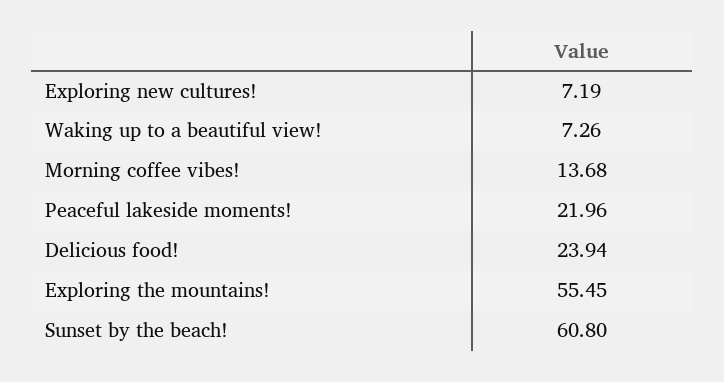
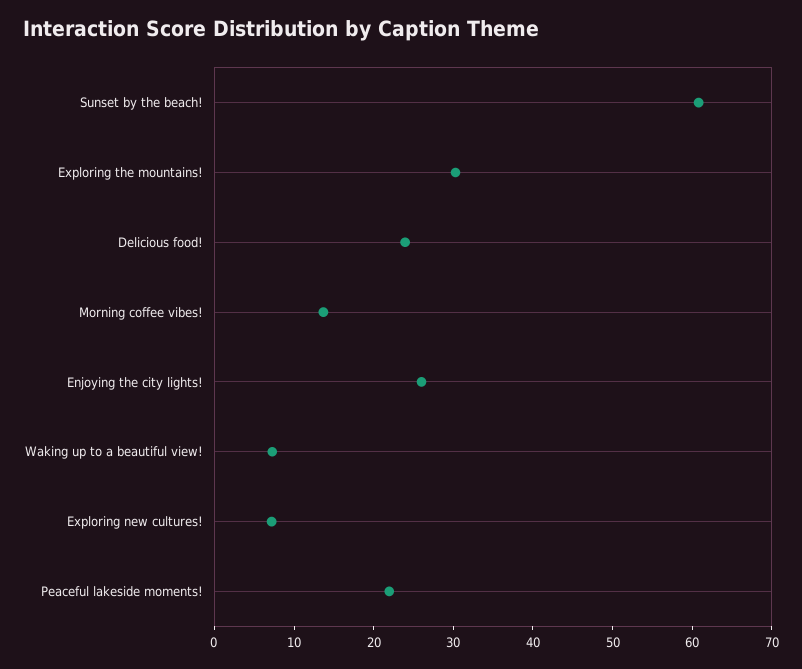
Exploring the mountains!: 55.45 -> 30
Enjoying the city lights!: none -> 26

